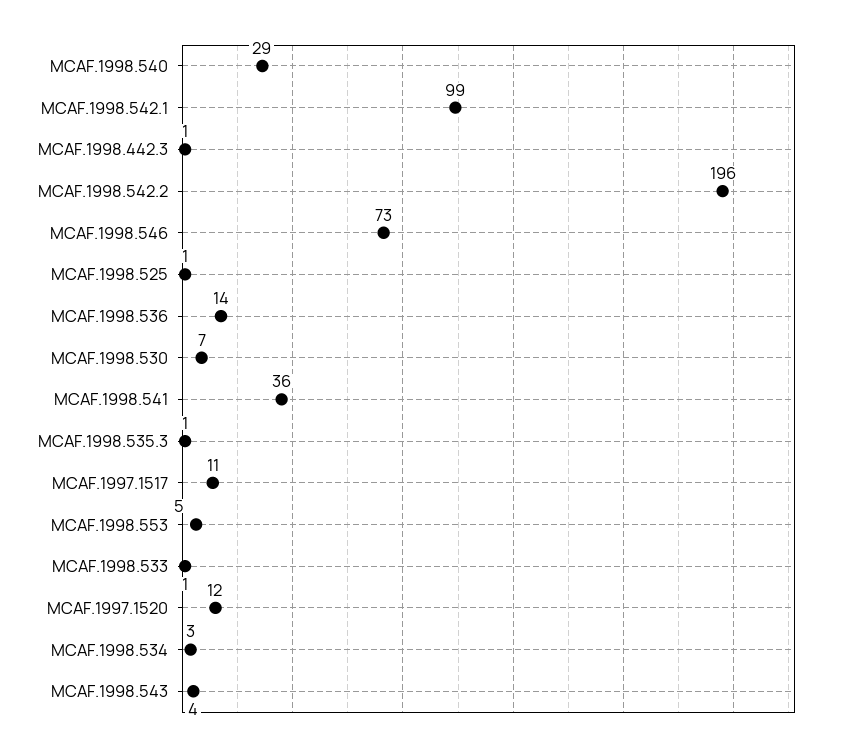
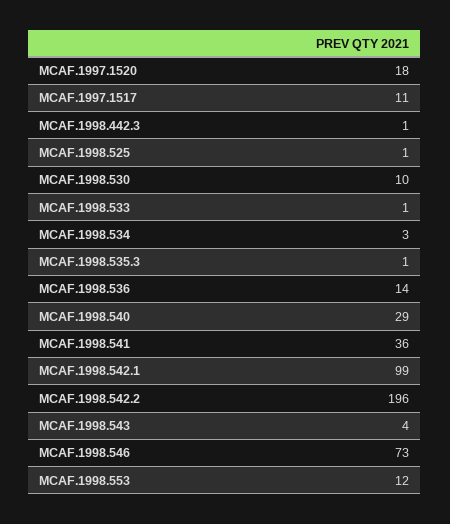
MCAF.1998.530: 7 -> 10
MCAF.1998.553: 5 -> 12
MCAF.1997.1520: 12 -> 18

